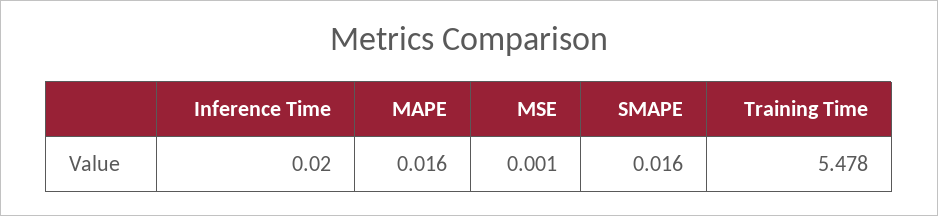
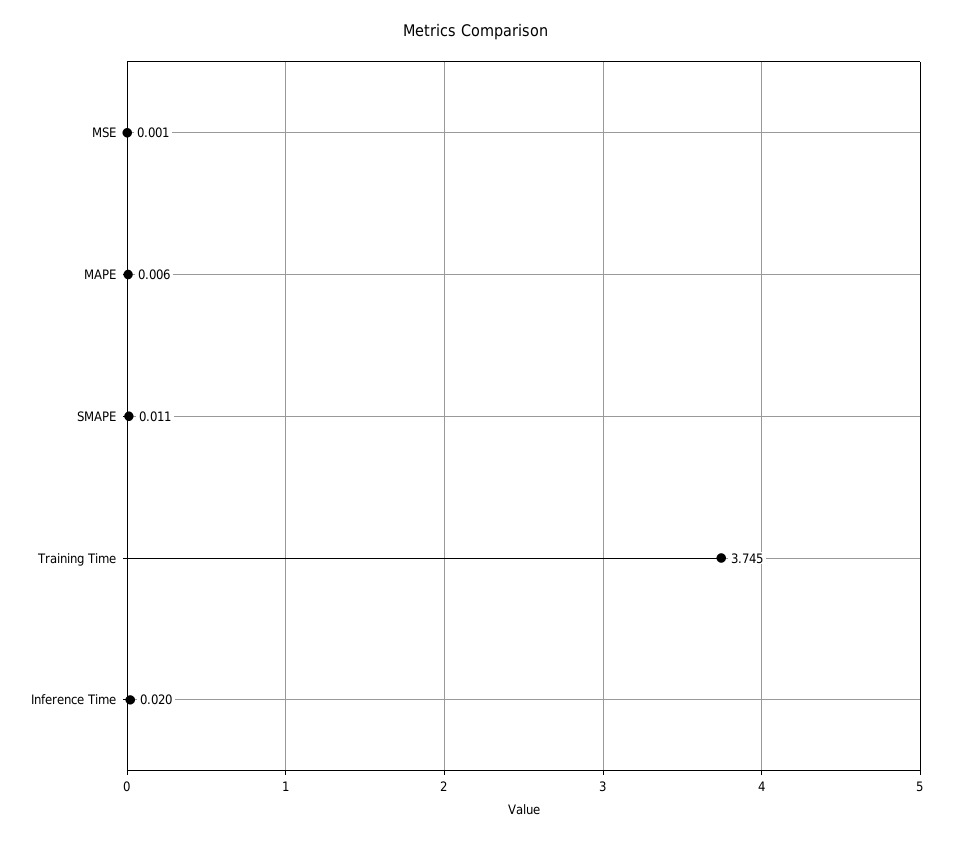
MAPE: 0.016 -> 0.006
SMAPE: 0.016 -> 0.011
Training Time: 5.478 -> 3.745

